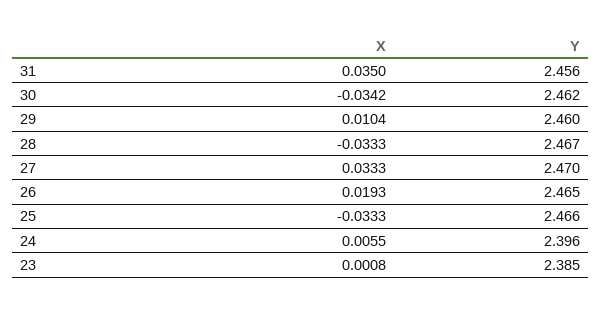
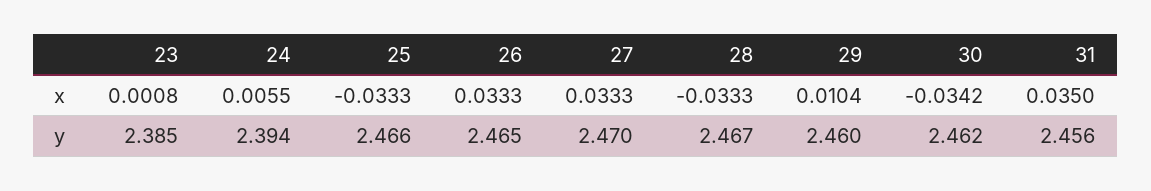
X, 26: 0.0193 -> 0.0333
Y, 24: 2.396 -> 2.394

